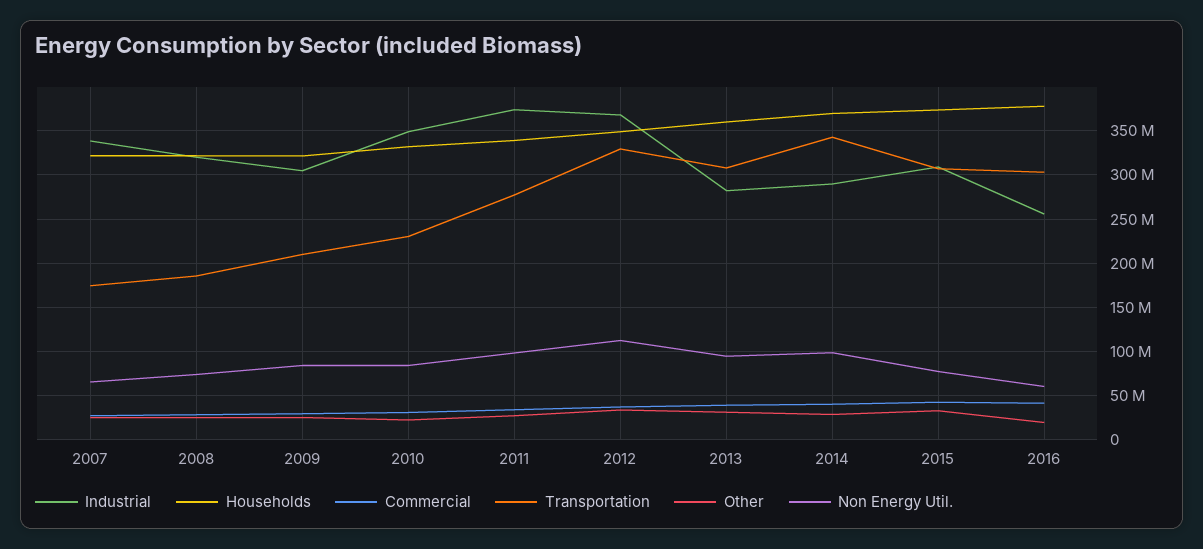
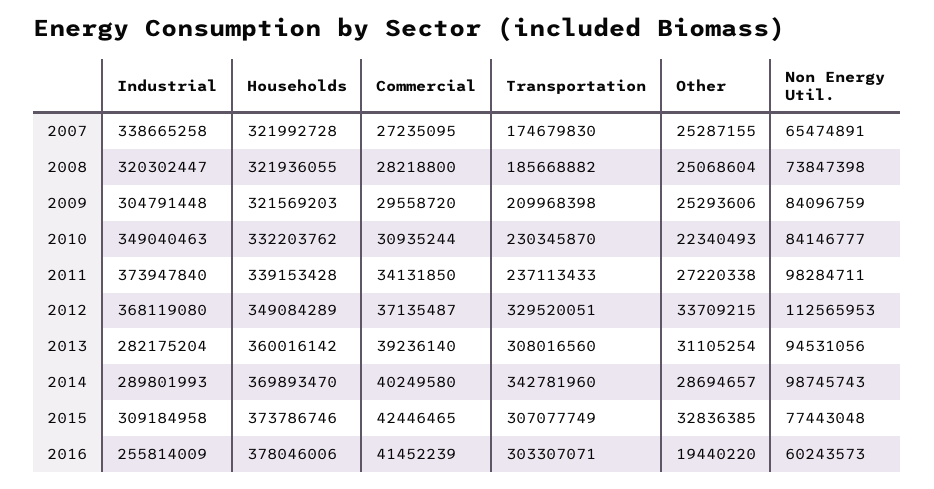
Transportation, 2011: 280000000 -> 237113433

